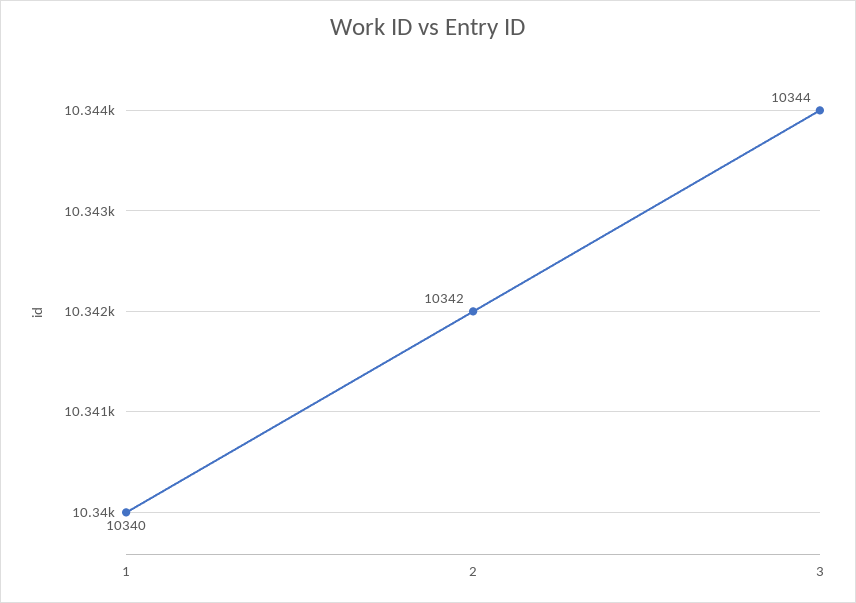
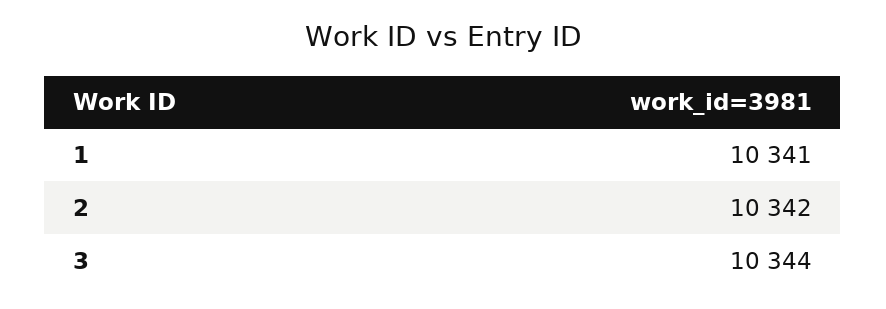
1: 10340 -> 10341

